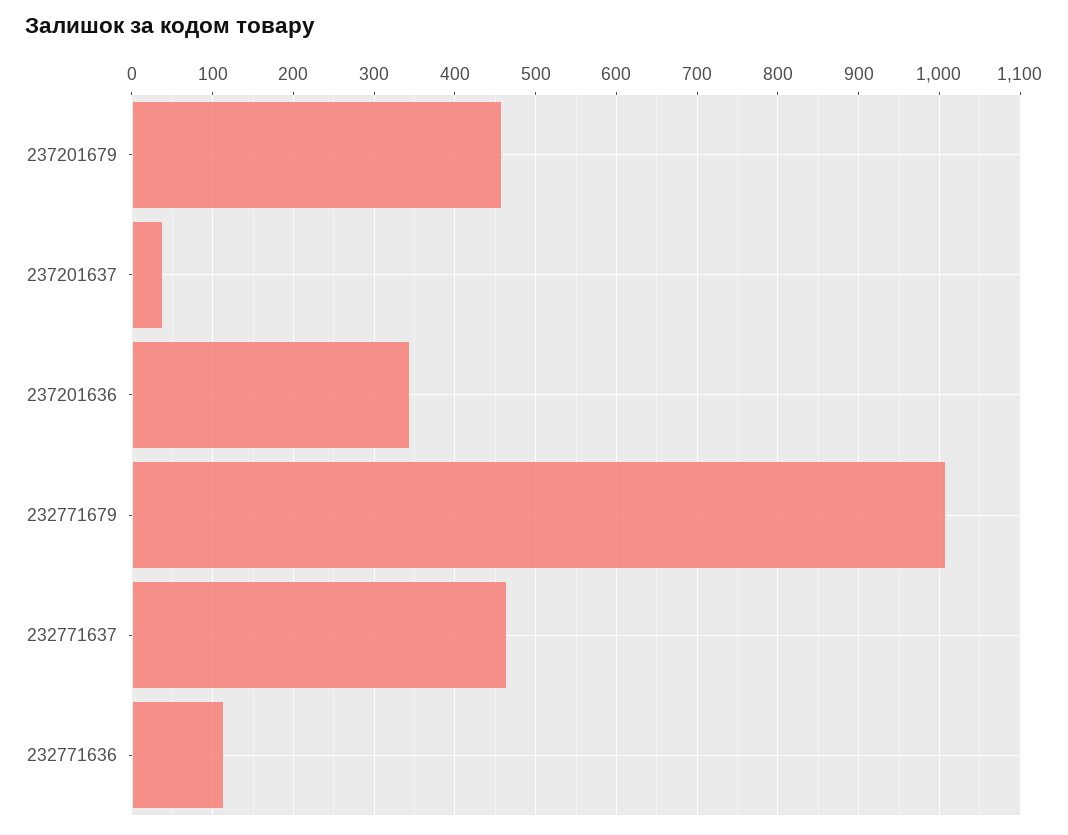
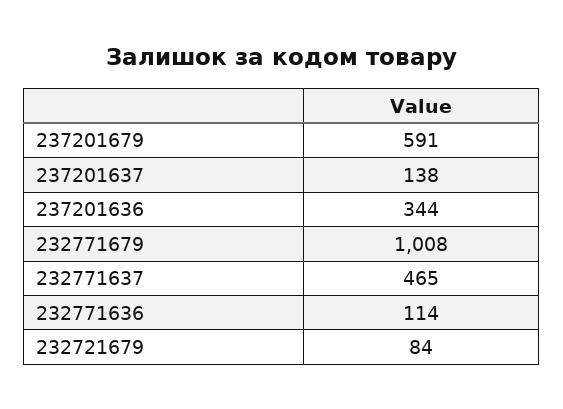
237201679: 460 -> 591
237201637: 40 -> 138
232721679: none -> 84

